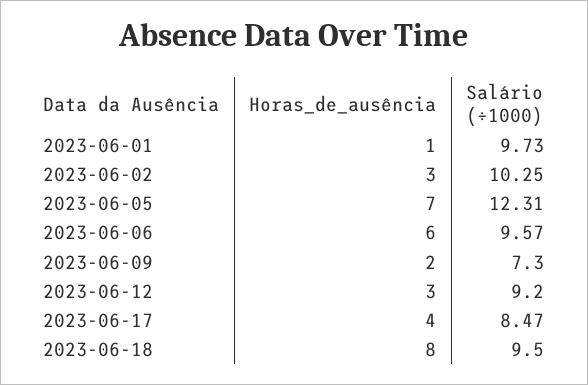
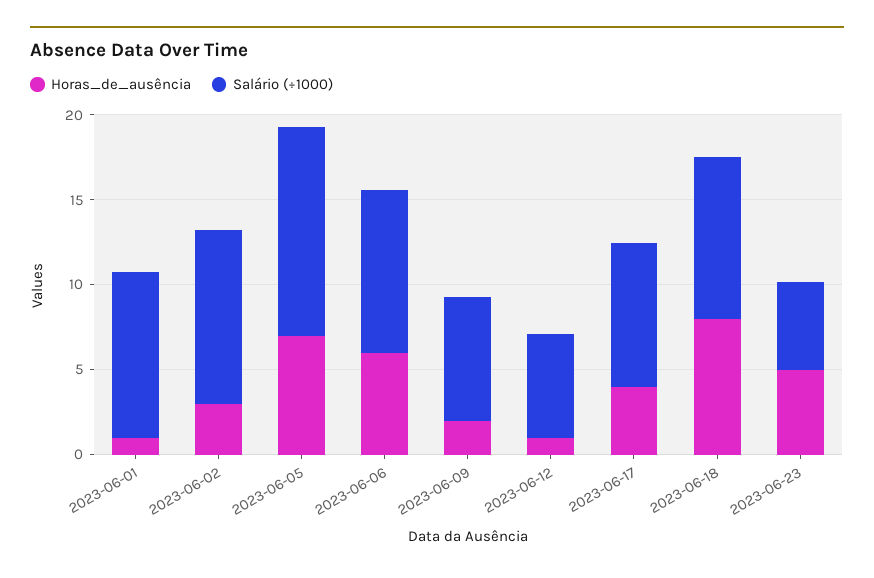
Horas_de_ausência, 2023-06-12: 3 -> 1
Salário (÷1000), 2023-06-12: 9.2 -> 6
Horas_de_ausência, 2023-06-23: none -> 5
Salário (÷1000), 2023-06-23: none -> 5

